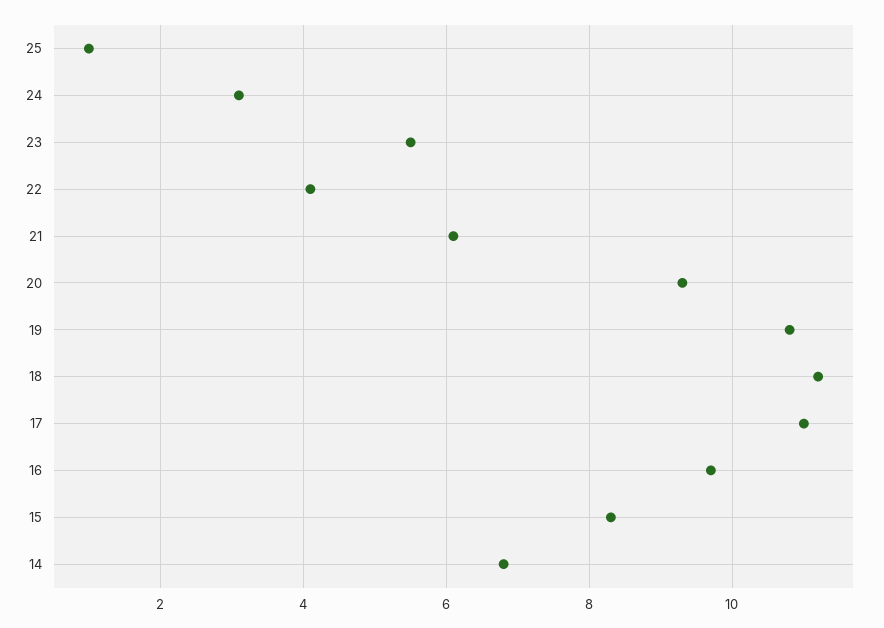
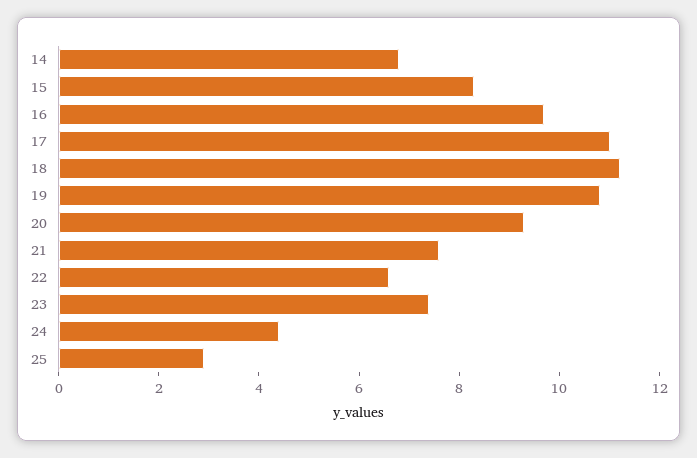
25: 1 -> 3
24: 3 -> 4.5
23: 5.5 -> 7.5
22: 4 -> 6.5
21: 6 -> 7.5

